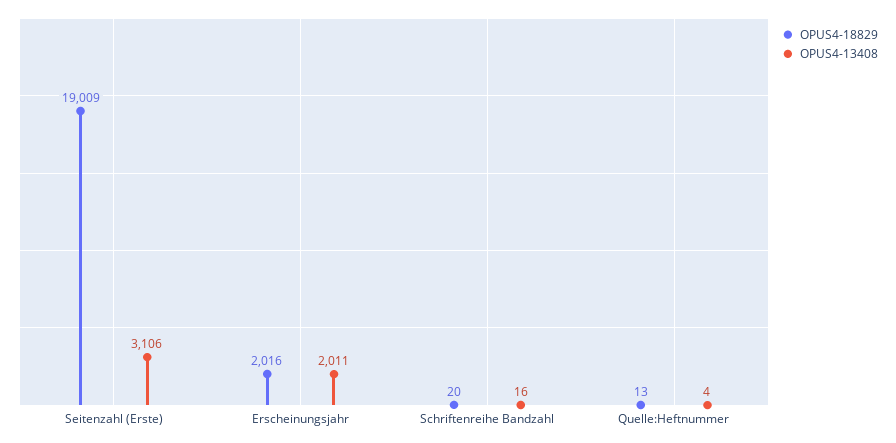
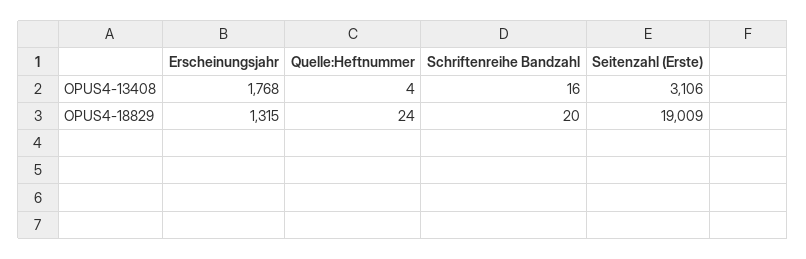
OPUS4-18829, Erscheinungsjahr: 2016 -> 1315
OPUS4-13408, Erscheinungsjahr: 2011 -> 1768
OPUS4-18829, Quelle:Heftnummer: 13 -> 24

